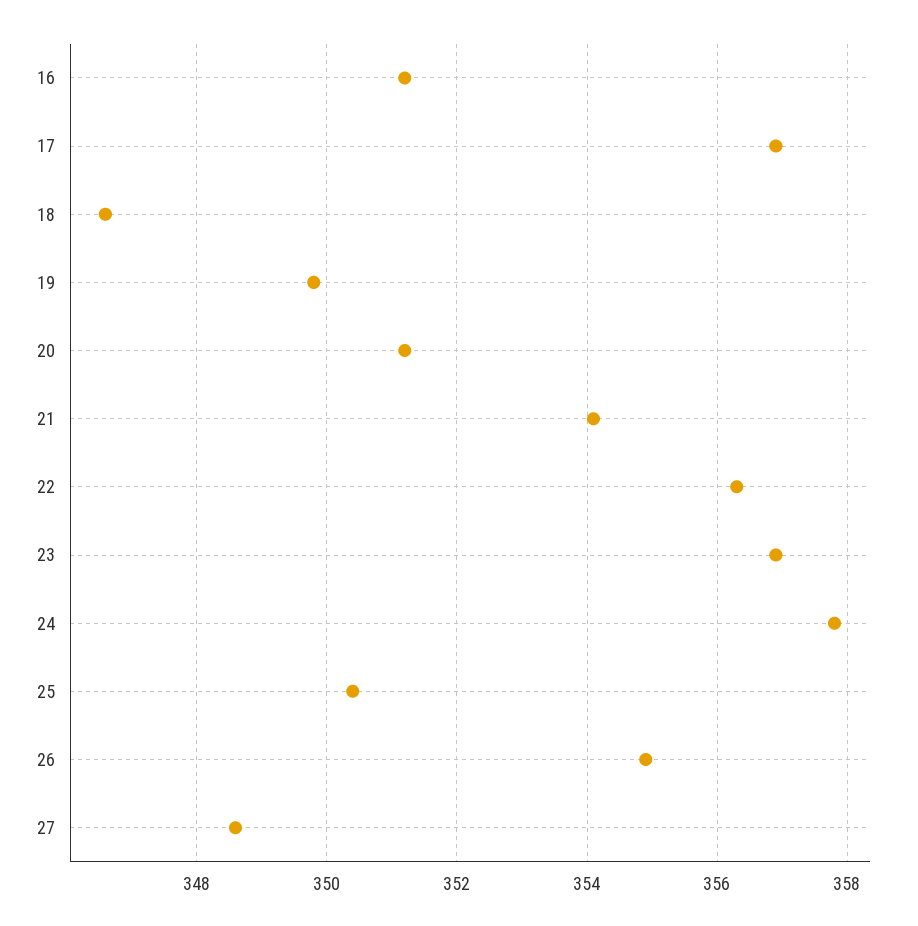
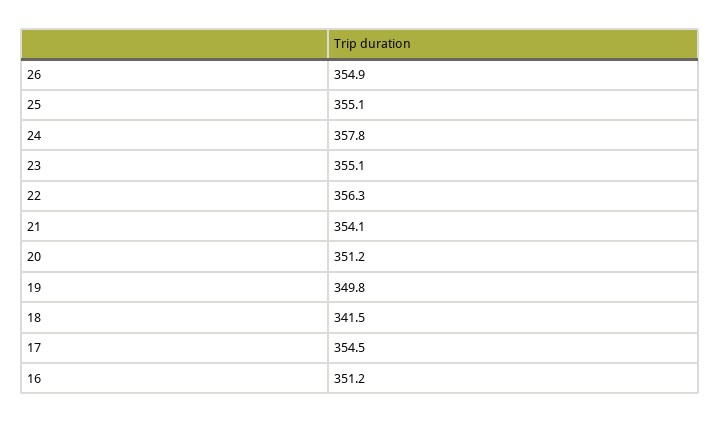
17: 357 -> 354.5
18: 346.5 -> 341.5
23: 357 -> 355.1
25: 350.5 -> 355.1
27: 348.5 -> none

